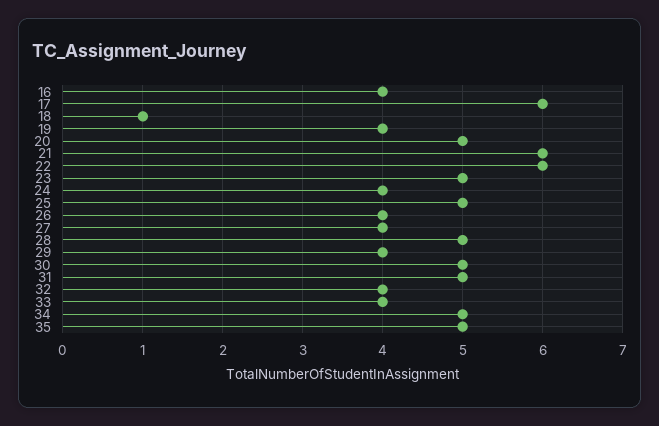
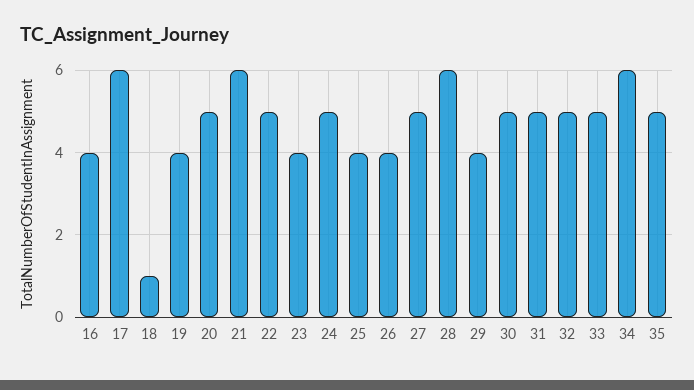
22: 6 -> 5
23: 5 -> 4
24: 4 -> 5
25: 5 -> 4
27: 4 -> 5
28: 5 -> 6
32: 4 -> 5
33: 4 -> 5
34: 5 -> 6

